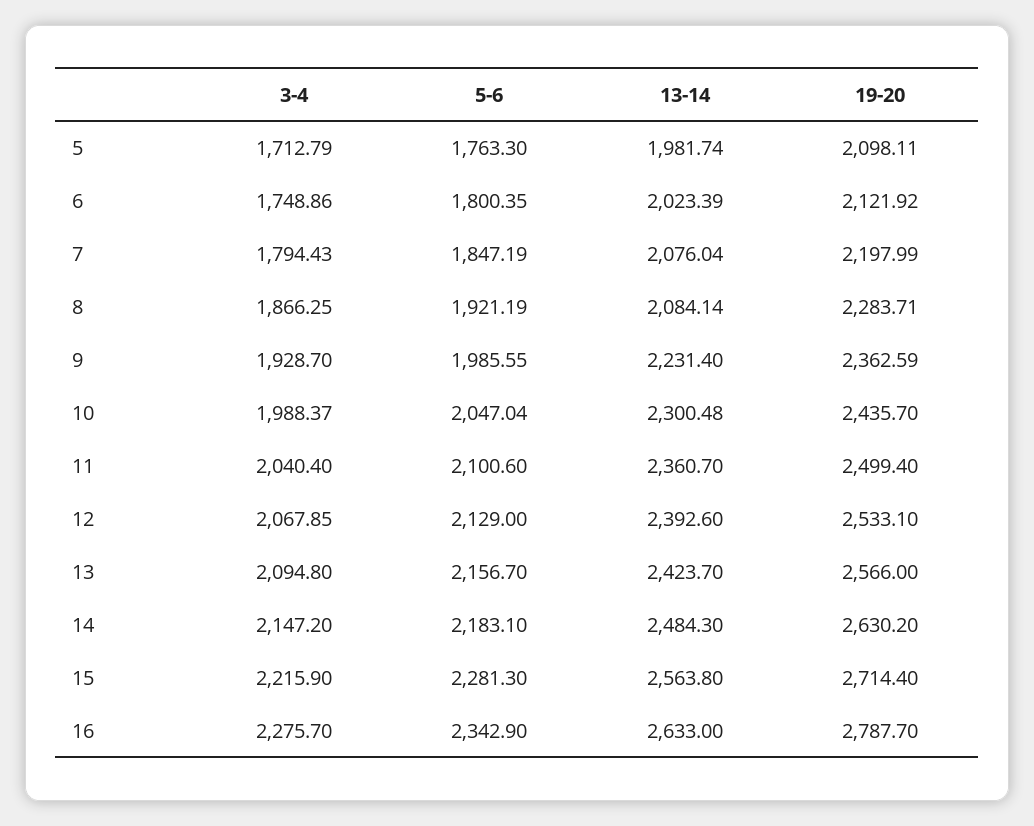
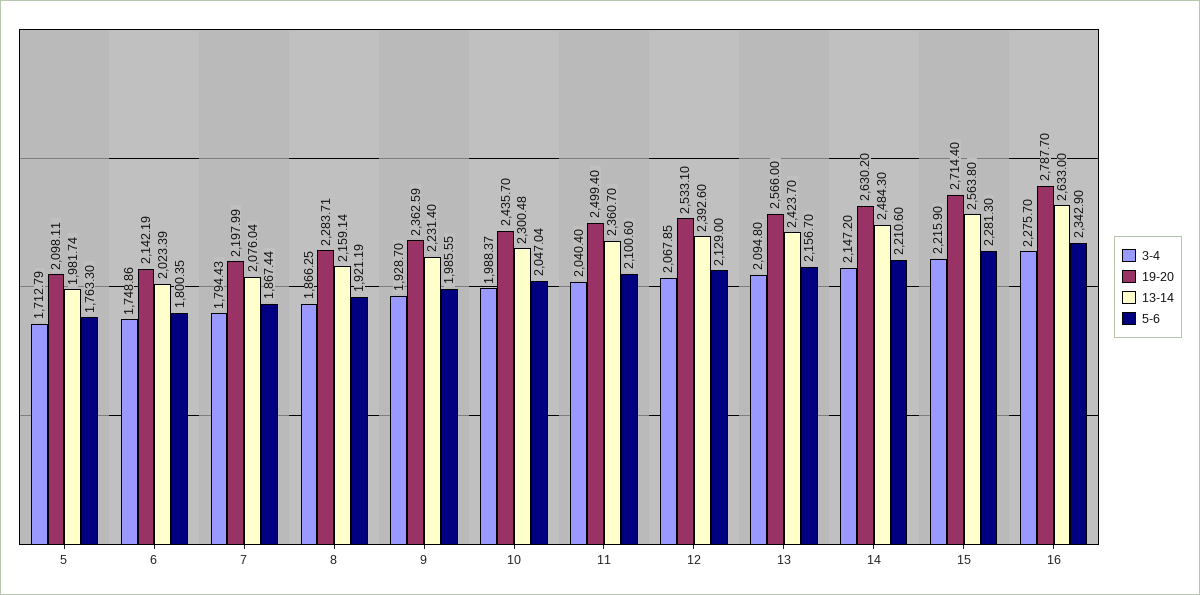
19-20, 6: 2121.92 -> 2142.19
5-6, 7: 1847.19 -> 1867.44
13-14, 8: 2084.14 -> 2159.14
5-6, 14: 2183.1 -> 2210.6

